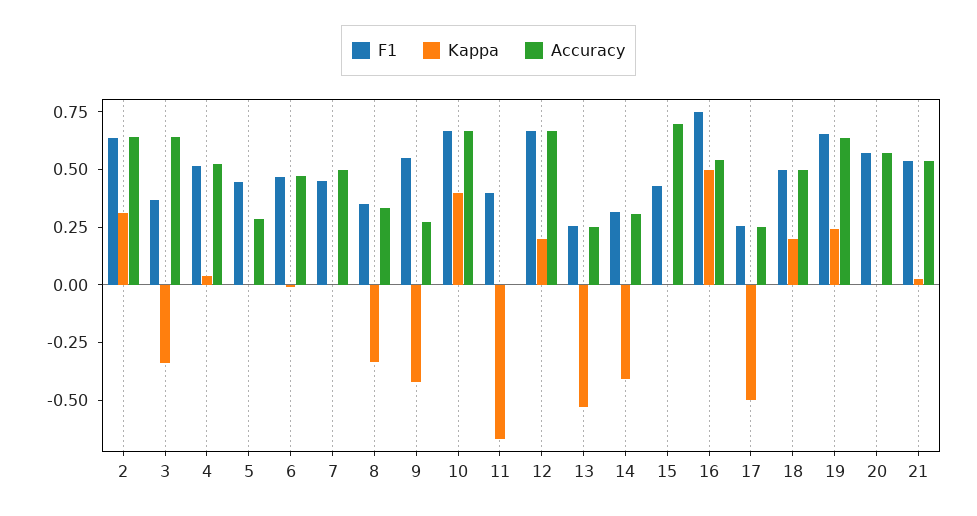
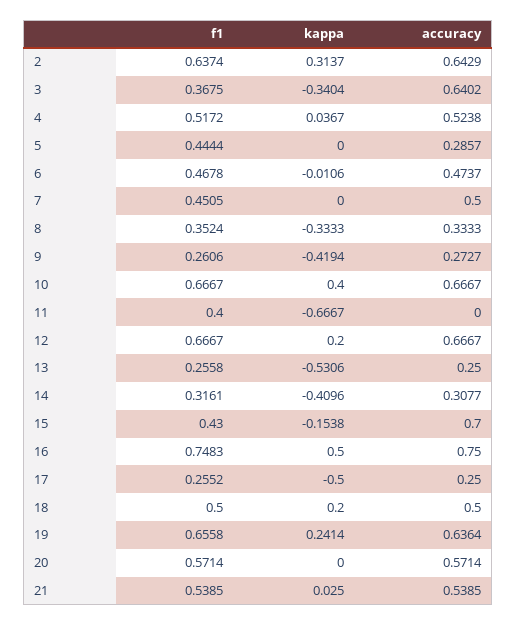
F1, 9: 0.55 -> 0.2606
Kappa, 15: 0 -> -0.1538
Accuracy, 16: 0.55 -> 0.75

